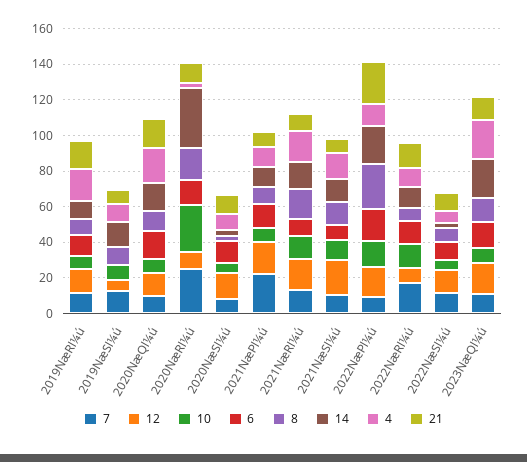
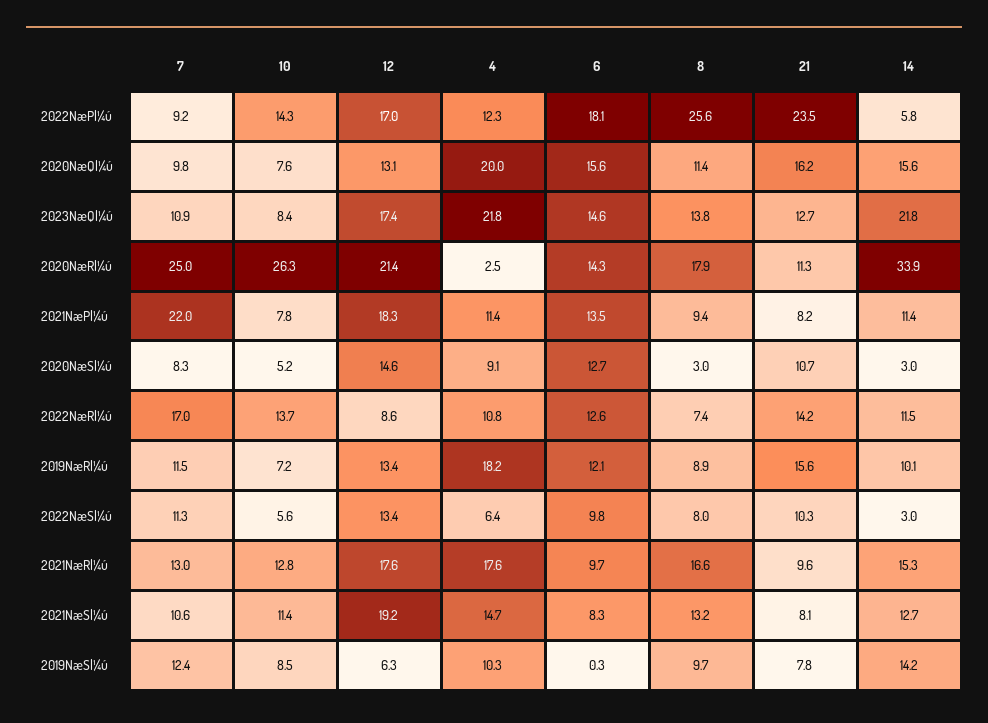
12, 2020NæRl¼ú: 10 -> 21.4
14, 2022NæPl¼ú: 20 -> 5.8

